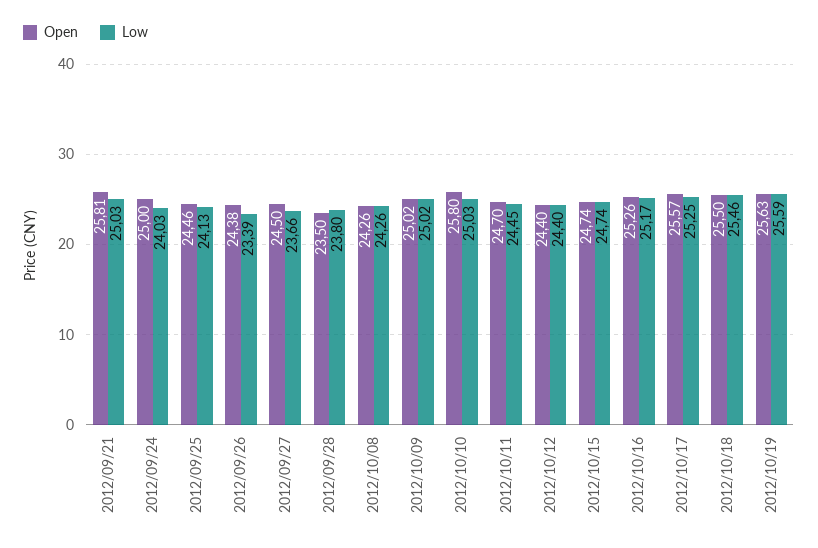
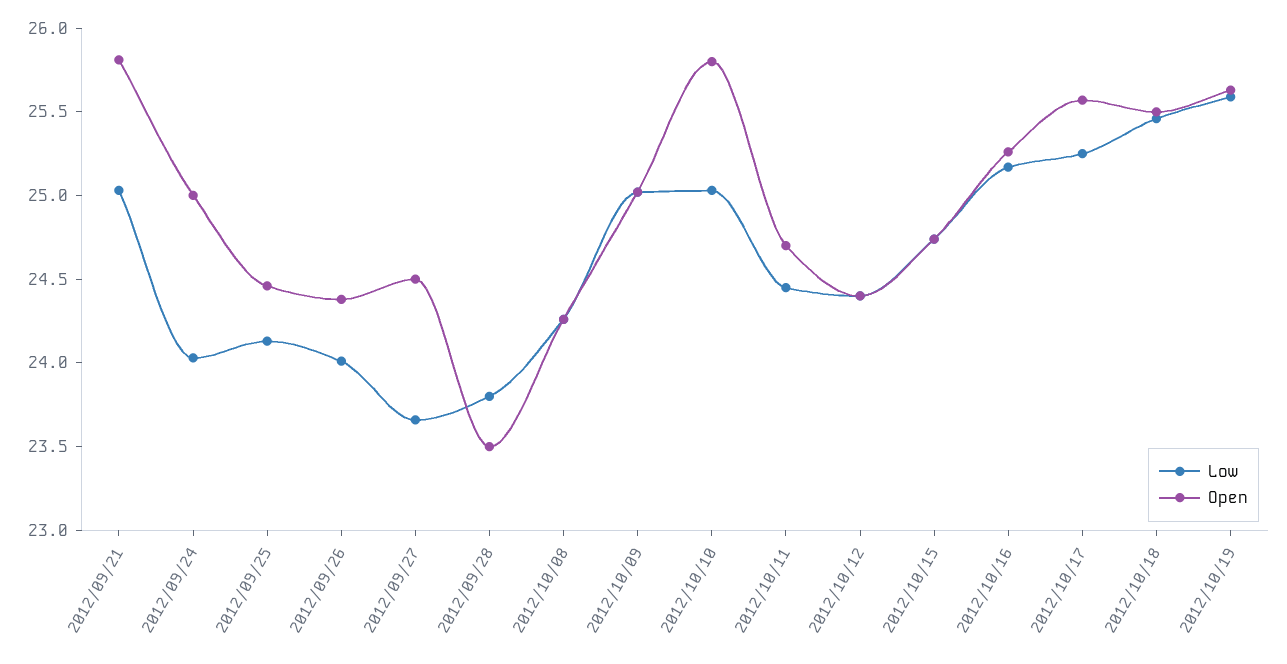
Low, 2012/09/26: 23.39 -> 24

